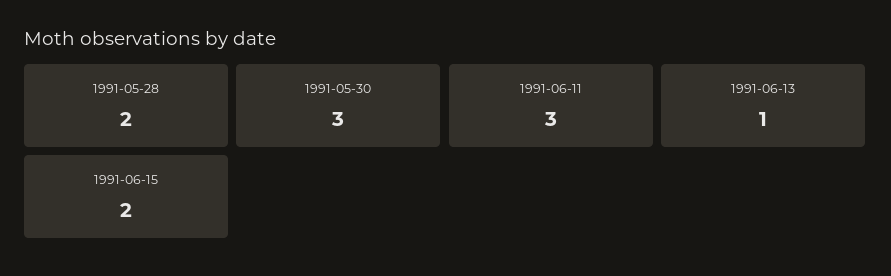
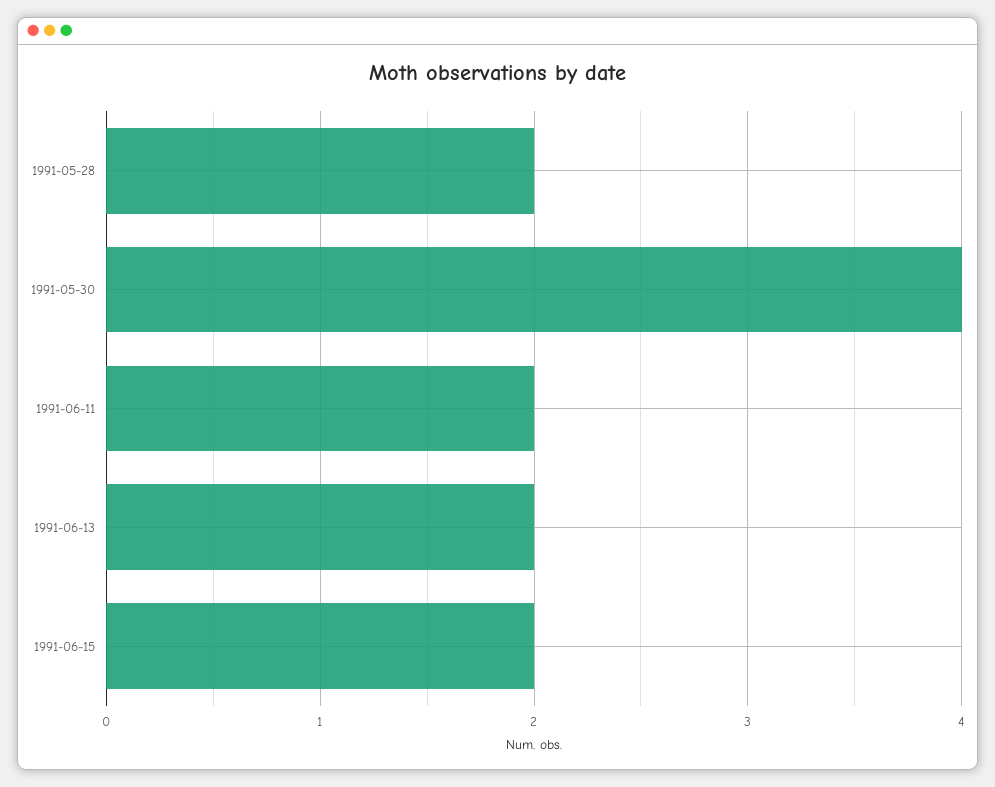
1991-05-30: 3 -> 4
1991-06-11: 3 -> 2
1991-06-13: 1 -> 2

